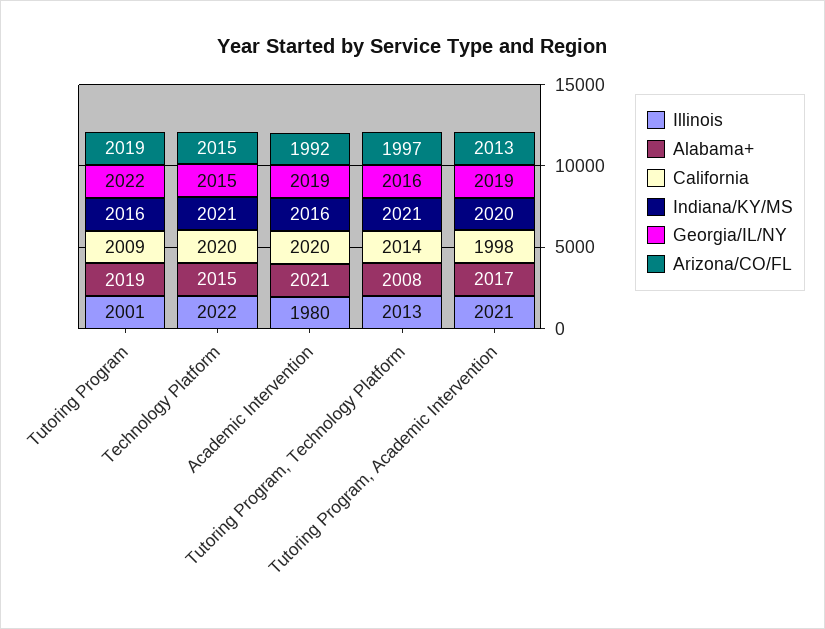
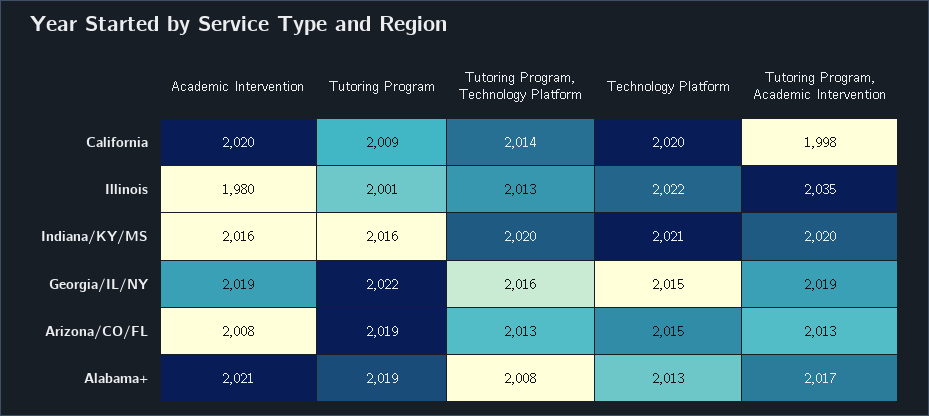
Alabama+, Technology Platform: 2015 -> 2013
Arizona/CO/FL, Academic Intervention: 1992 -> 2008
Indiana/KY/MS, Tutoring Program, Technology Platform: 2021 -> 2020
Arizona/CO/FL, Tutoring Program, Technology Platform: 1997 -> 2013
Illinois, Tutoring Program, Academic Intervention: 2021 -> 2035

